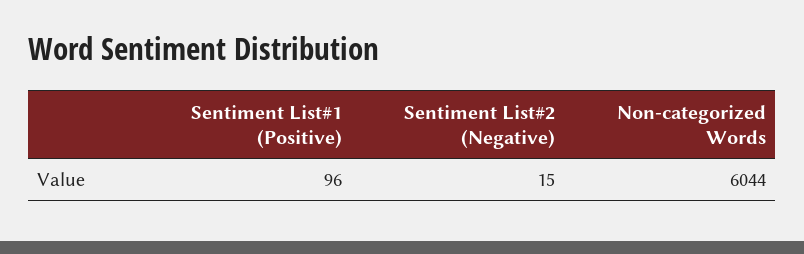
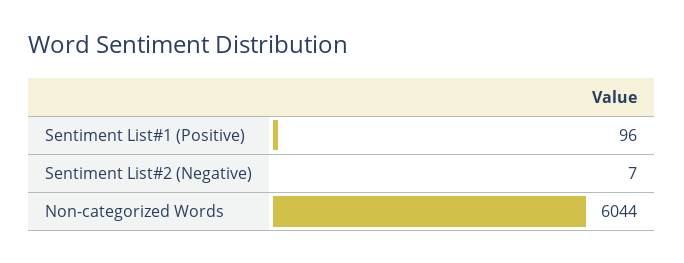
Sentiment List#2 (Negative): 15 -> 7

